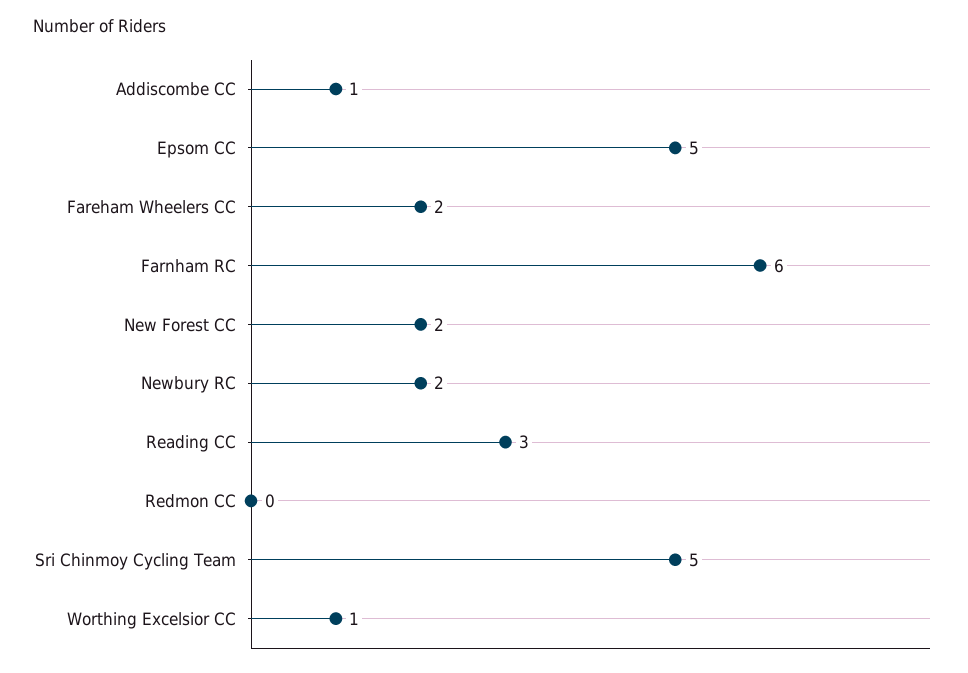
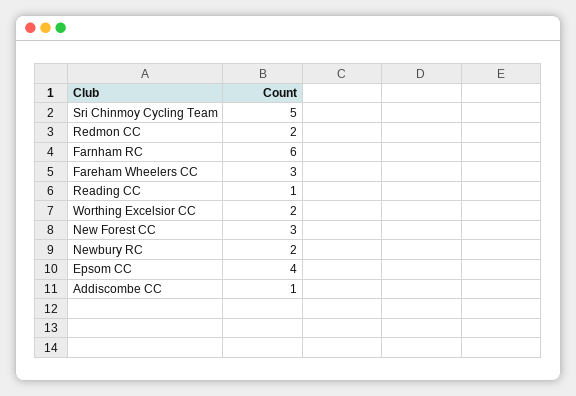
Epsom CC: 5 -> 4
Fareham Wheelers CC: 2 -> 3
New Forest CC: 2 -> 3
Reading CC: 3 -> 1
Redmon CC: 0 -> 2
Worthing Excelsior CC: 1 -> 2

